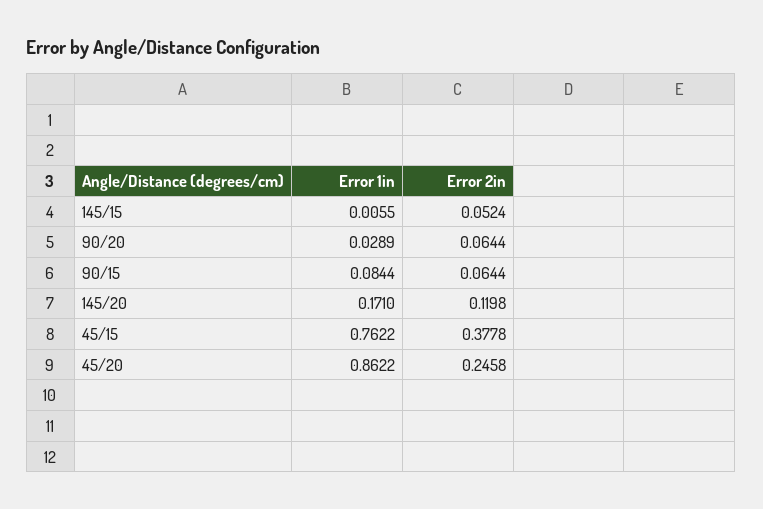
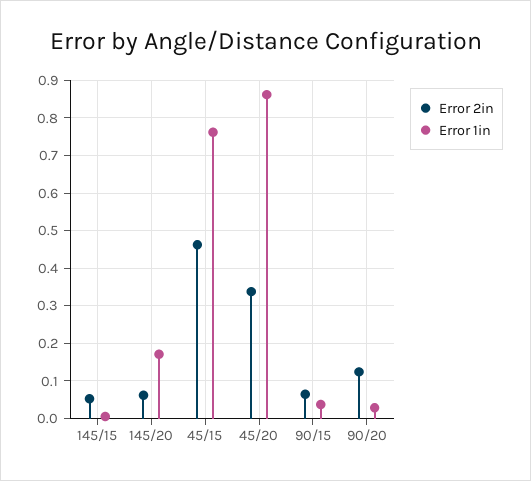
Error 2in, 90/20: 0.0644 -> 0.12
Error 1in, 90/15: 0.0844 -> 0.04
Error 2in, 145/20: 0.1198 -> 0.06
Error 2in, 45/15: 0.3778 -> 0.46
Error 2in, 45/20: 0.2458 -> 0.34

